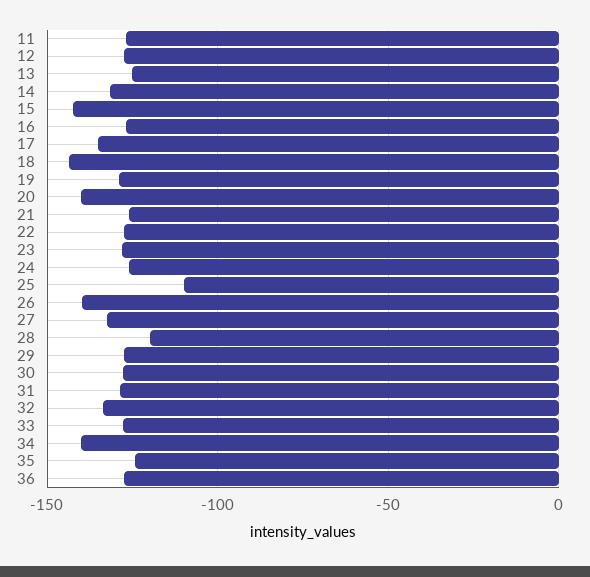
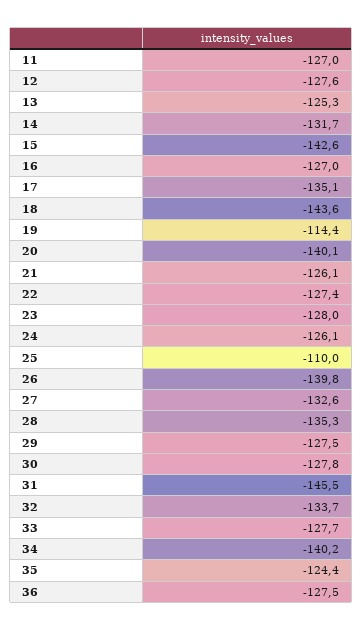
19: -130 -> -114.4
28: -120 -> -135.3
31: -130 -> -145.5

